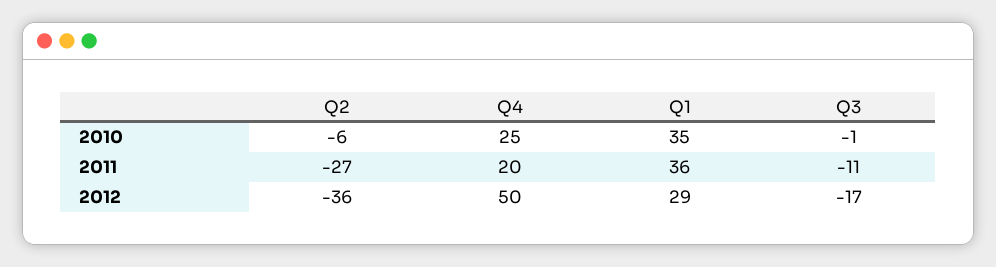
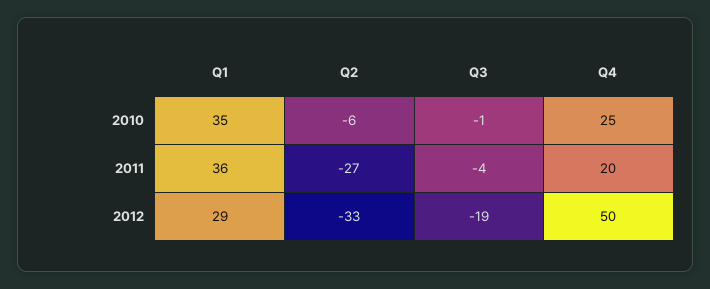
Q3, 2011: -11 -> -4
Q2, 2012: -36 -> -33
Q3, 2012: -17 -> -19

